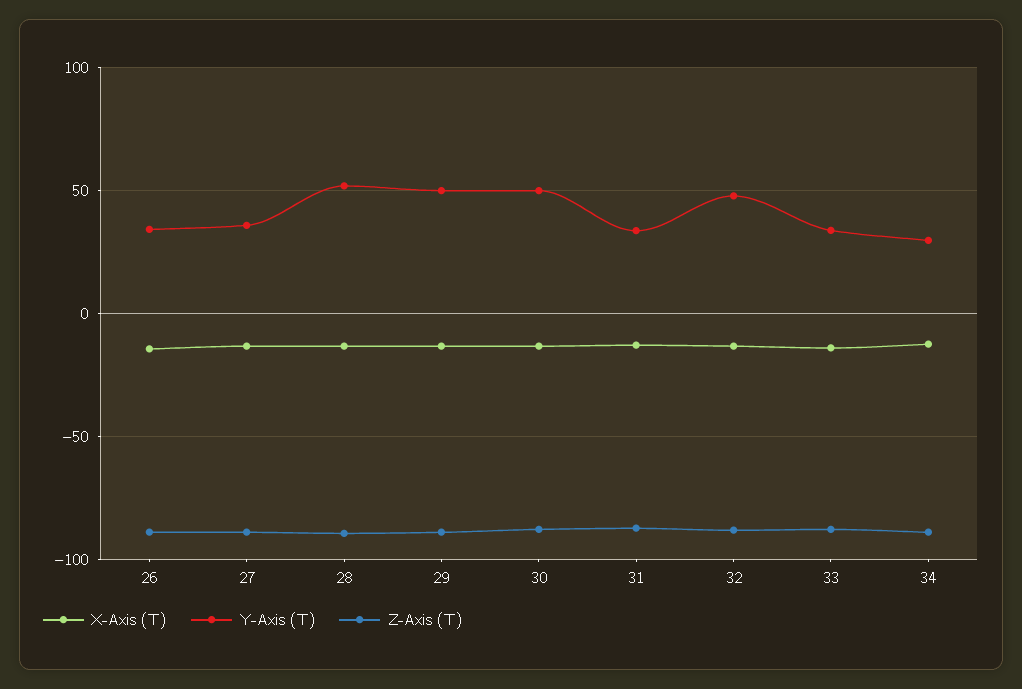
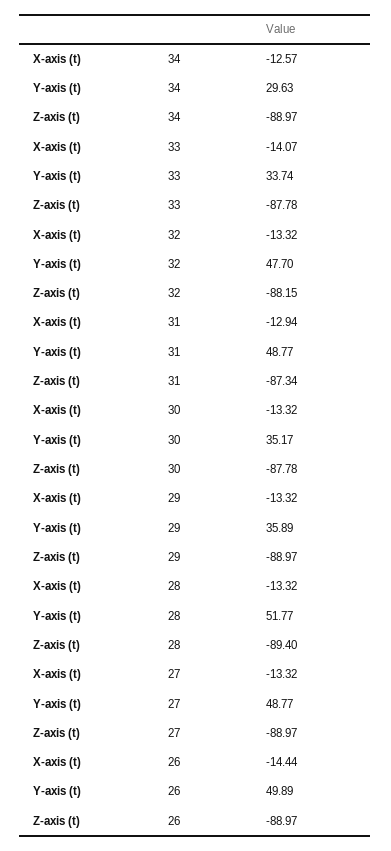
Y-Axis (T), 26: 35 -> 49.89
Y-Axis (T), 27: 35 -> 48.77
Y-Axis (T), 29: 50 -> 35.89
Y-Axis (T), 30: 50 -> 35.17
Y-Axis (T), 31: 35 -> 48.77

